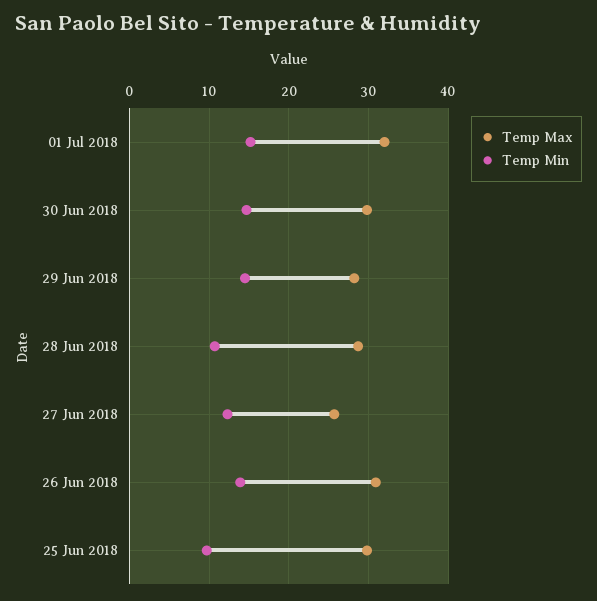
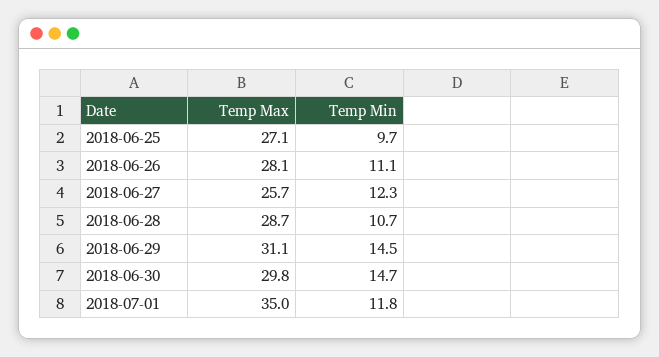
Temp Max, 01 Jul 2018: 32 -> 35
Temp Min, 01 Jul 2018: 15 -> 11.8
Temp Max, 29 Jun 2018: 28 -> 31.1
Temp Max, 26 Jun 2018: 31 -> 28.1
Temp Min, 26 Jun 2018: 14 -> 11.1
Temp Max, 25 Jun 2018: 30 -> 27.1

